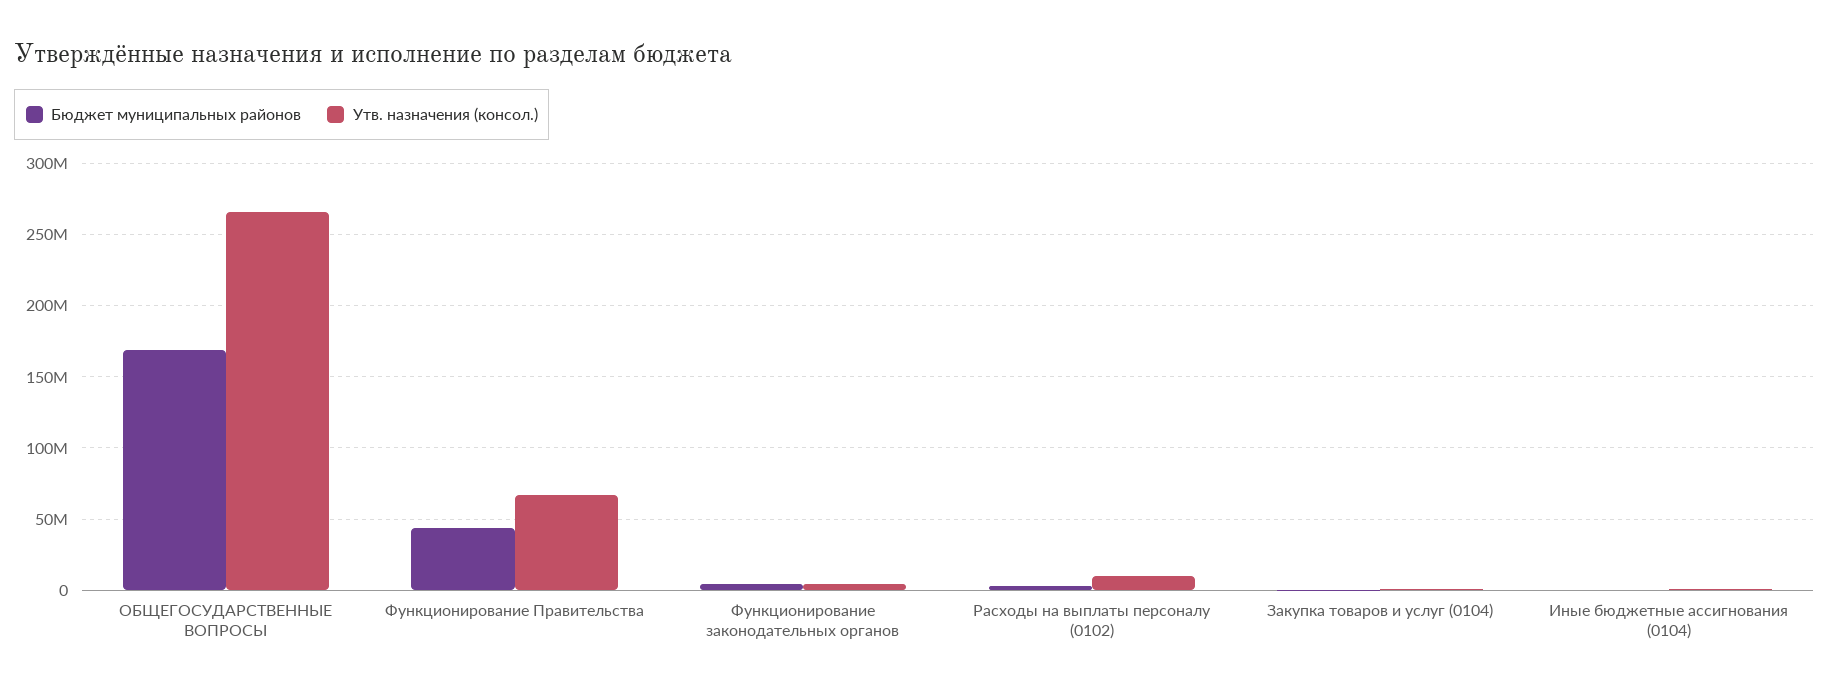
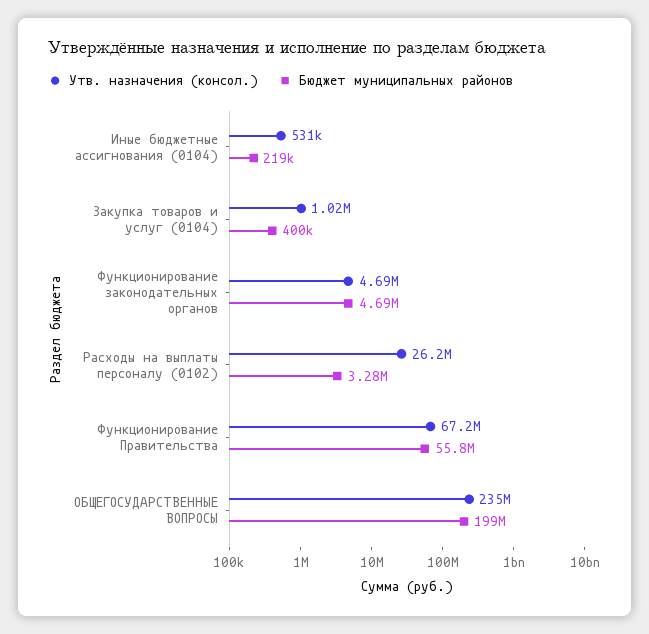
Бюджет муниципальных районов, ОБЩЕГОСУДАРСТВЕННЫЕ ВОПРОСЫ: 170000000 -> 199000000
Утв. назначения (консол.), ОБЩЕГОСУДАРСТВЕННЫЕ ВОПРОСЫ: 265000000 -> 235000000
Бюджет муниципальных районов, Функционирование Правительства: 45000000 -> 55800000
Утв. назначения (консол.), Расходы на выплаты персоналу (0102): 10000000 -> 26200000

